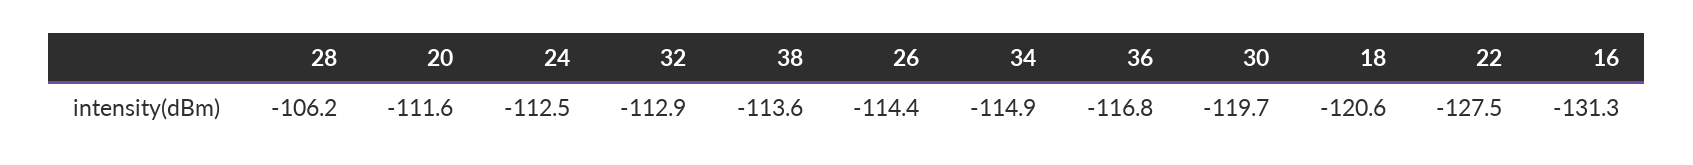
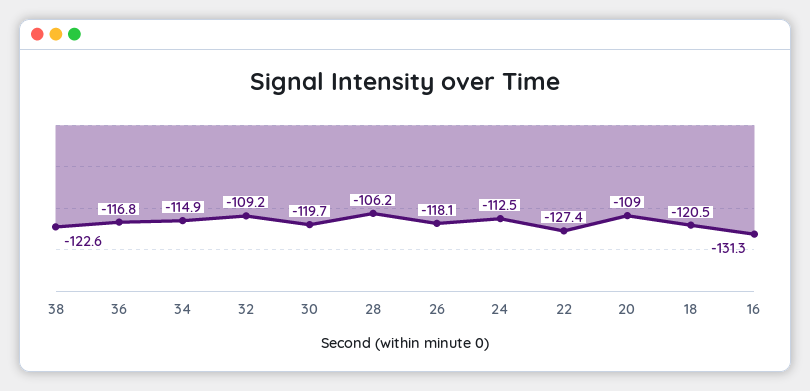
20: -111.6 -> -109
32: -112.9 -> -109.2
38: -113.6 -> -122.6
26: -114.4 -> -118.1
18: -120.6 -> -120.5
22: -127.5 -> -127.4

